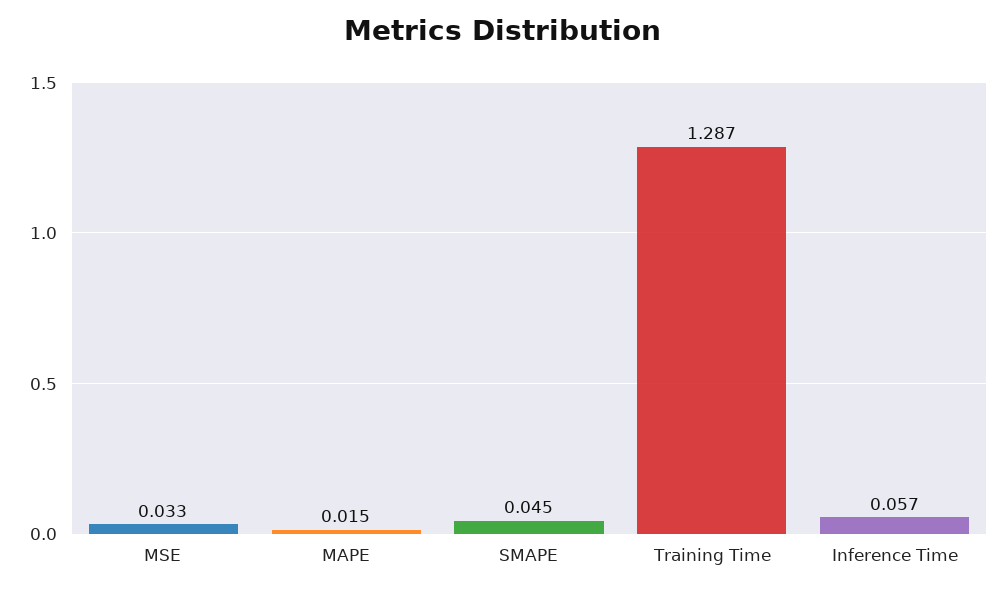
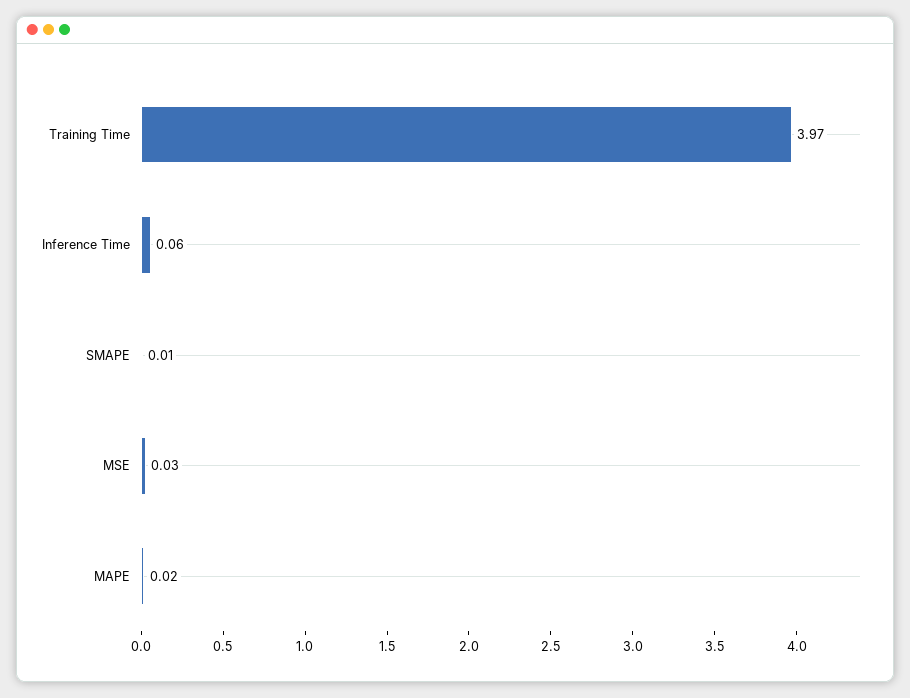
SMAPE: 0.045 -> 0.01
Training Time: 1.287 -> 3.97

